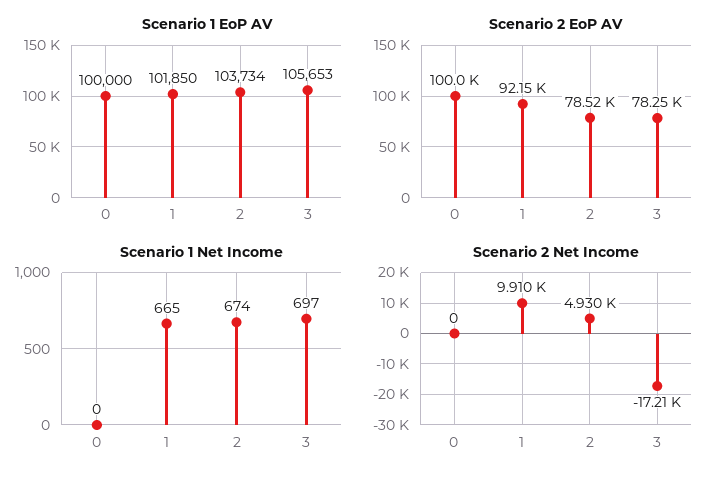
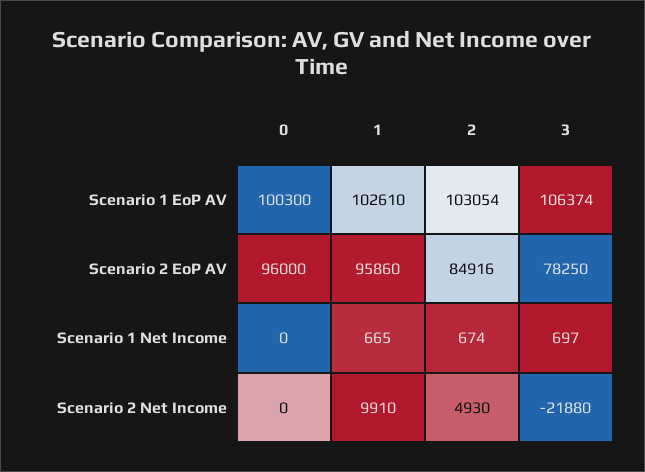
Scenario 1 EoP AV, 0: 100000 -> 100300
Scenario 1 EoP AV, 1: 101850 -> 102610
Scenario 1 EoP AV, 2: 103734 -> 103054
Scenario 1 EoP AV, 3: 105653 -> 106374
Scenario 2 EoP AV, 0: 100000 -> 96000
Scenario 2 EoP AV, 1: 92150 -> 95860
Scenario 2 EoP AV, 2: 78520 -> 84916
Scenario 2 Net Income, 3: -17210 -> -21880

